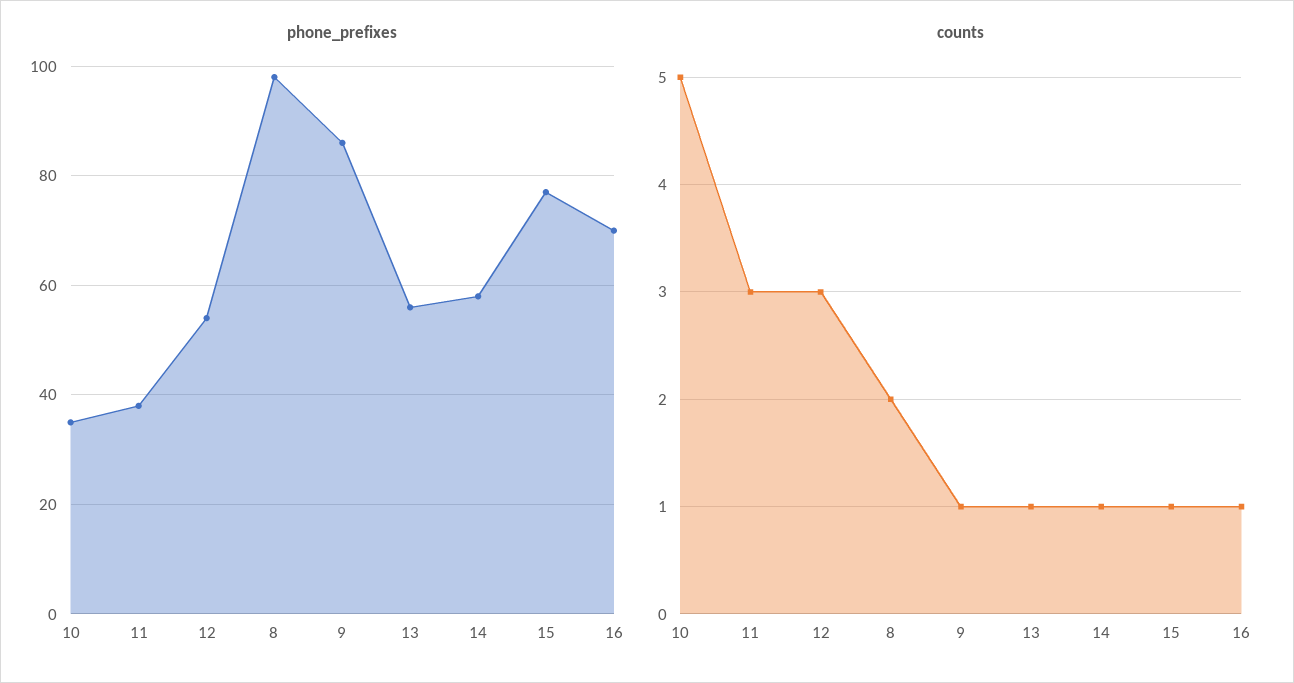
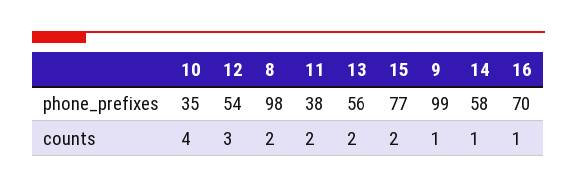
phone_prefixes, 9: 85 -> 99
counts, 10: 5 -> 4
counts, 11: 3 -> 2
counts, 13: 1 -> 2
counts, 15: 1 -> 2

